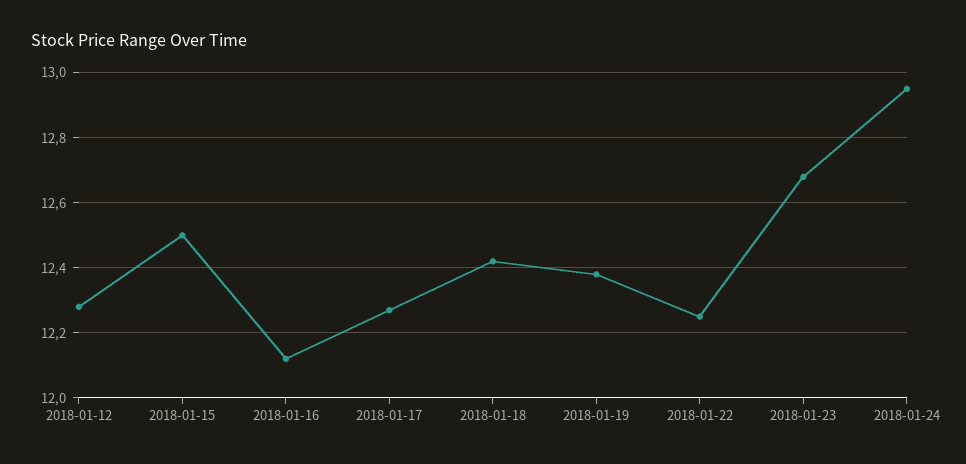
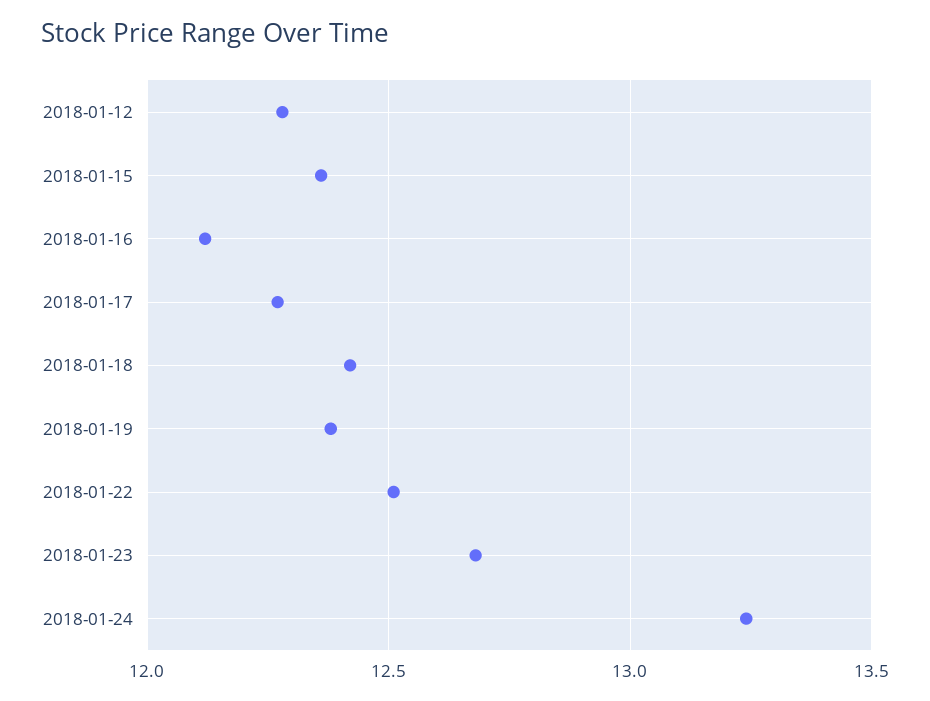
2018-01-15: 12.5 -> 12.35
2018-01-22: 12.25 -> 12.5
2018-01-24: 12.95 -> 13.25

